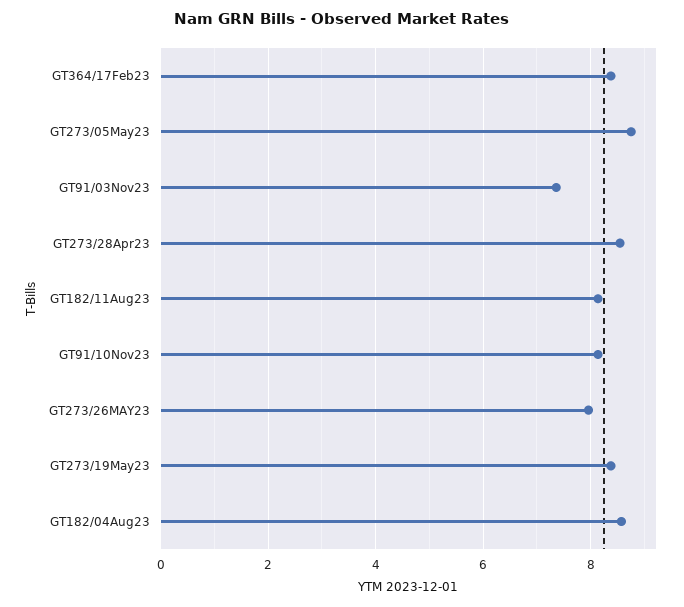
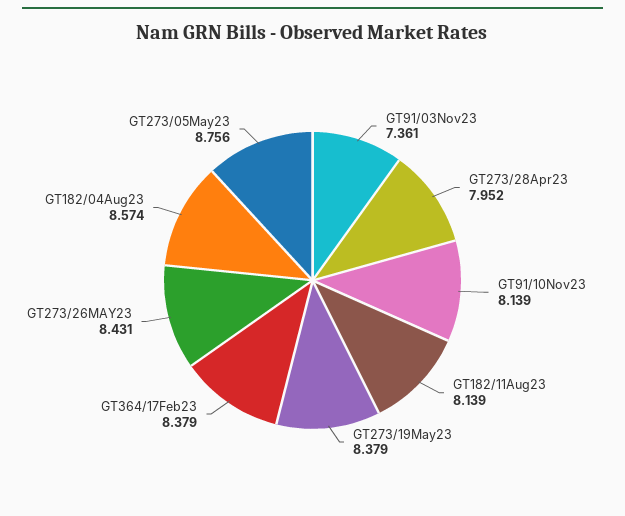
GT273/28Apr23: 8.6 -> 7.952
GT273/26MAY23: 8 -> 8.431

